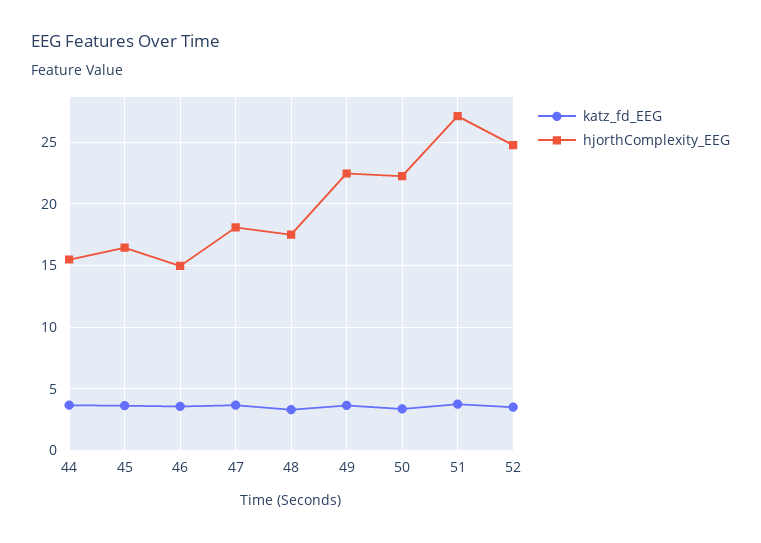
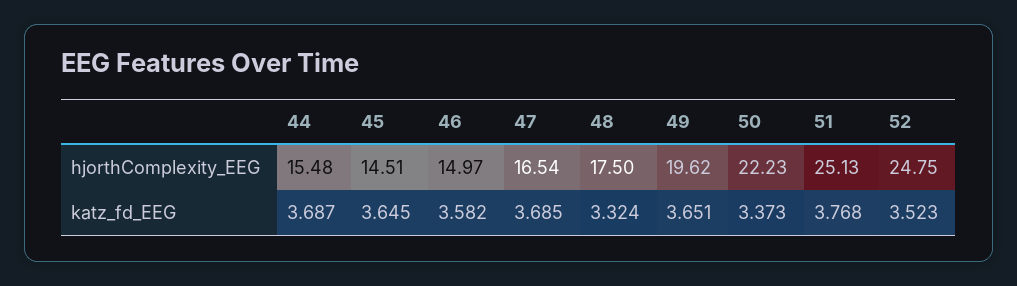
hjorthComplexity_EEG, 45: 16.5 -> 14.51
hjorthComplexity_EEG, 47: 18 -> 16.54
hjorthComplexity_EEG, 49: 22.5 -> 19.62
hjorthComplexity_EEG, 51: 27 -> 25.13

